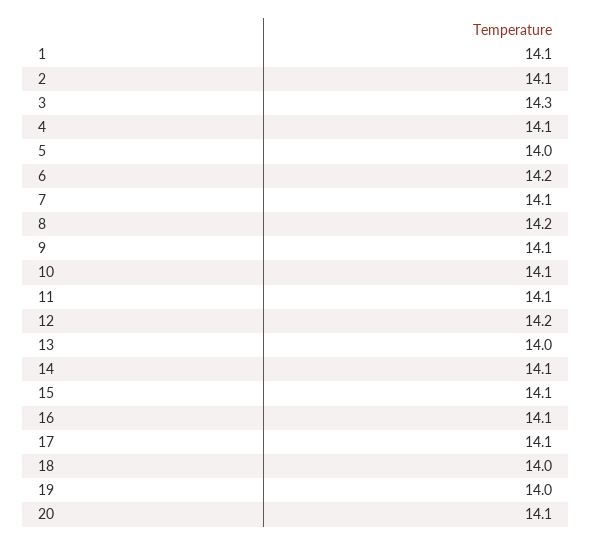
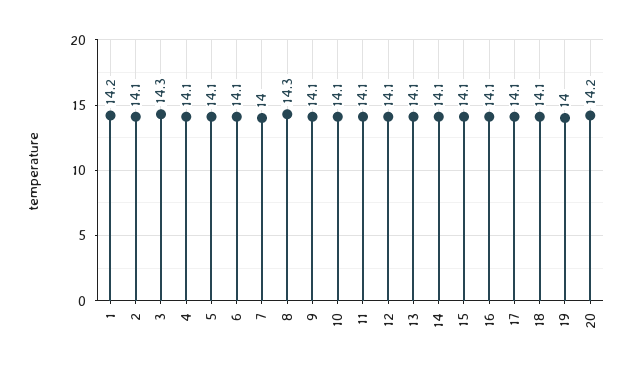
1: 14.1 -> 14.2
5: 14 -> 14.1
6: 14.2 -> 14.1
7: 14.1 -> 14
8: 14.2 -> 14.3
12: 14.2 -> 14.1
13: 14 -> 14.1
18: 14 -> 14.1
20: 14.1 -> 14.2

